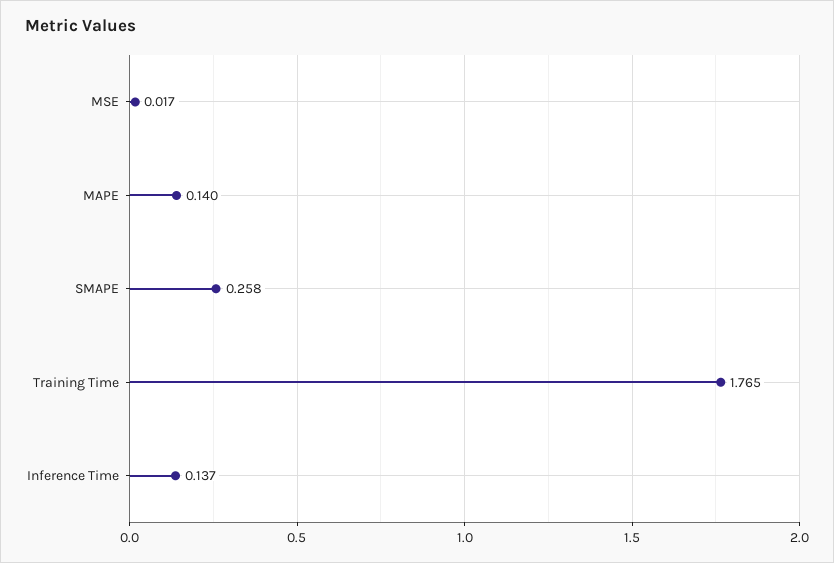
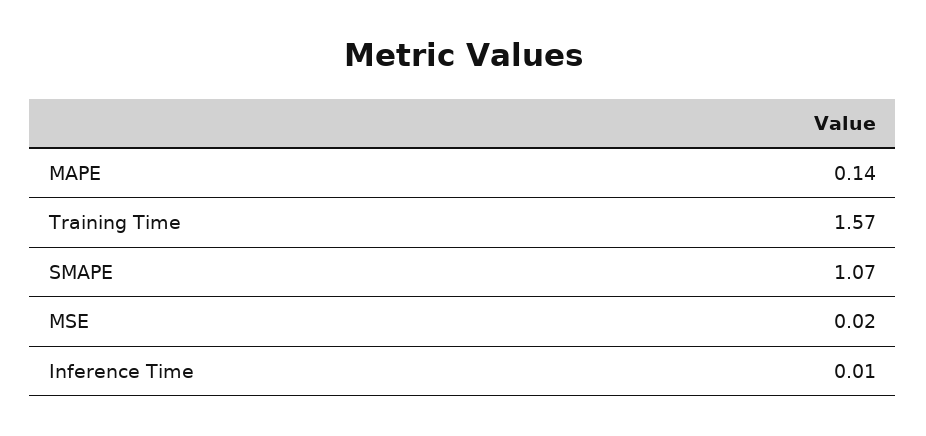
SMAPE: 0.258 -> 1.07
Training Time: 1.765 -> 1.57
Inference Time: 0.137 -> 0.01

